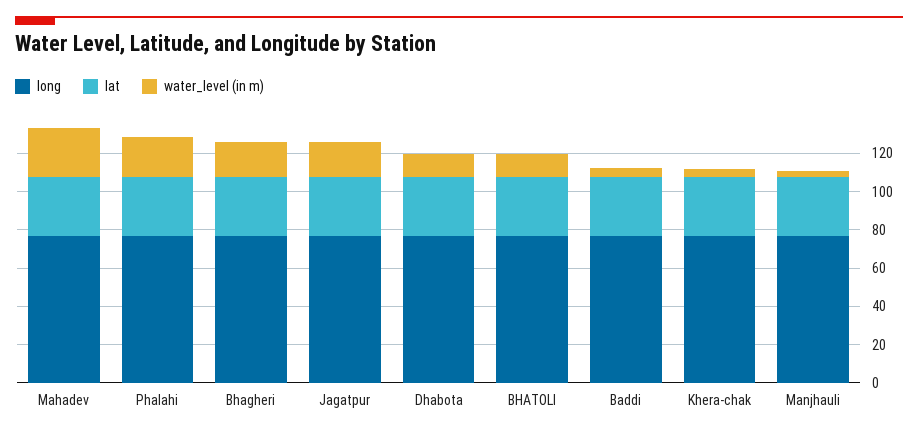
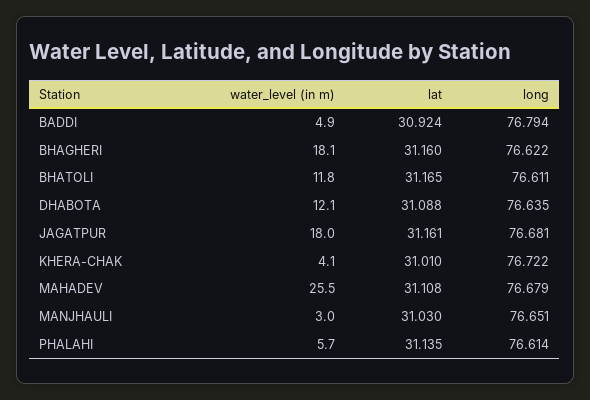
water_level (in m), Phalahi: 20 -> 5.7

